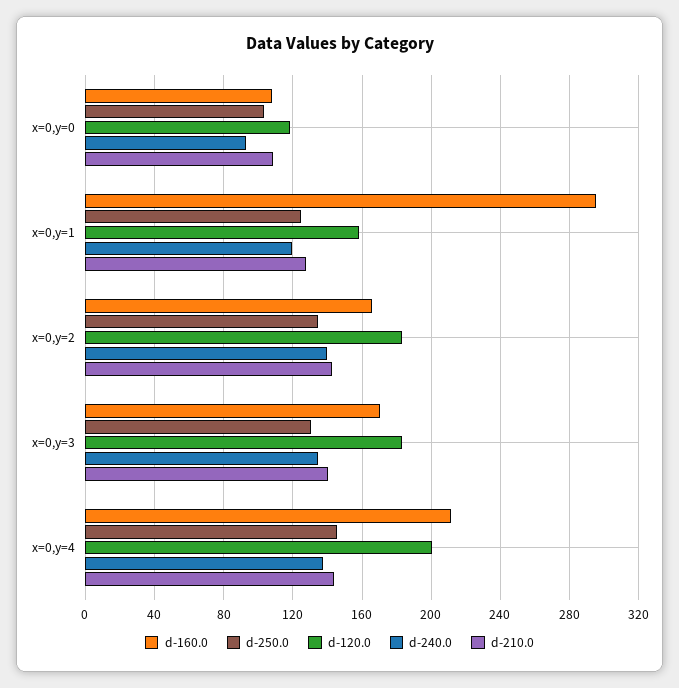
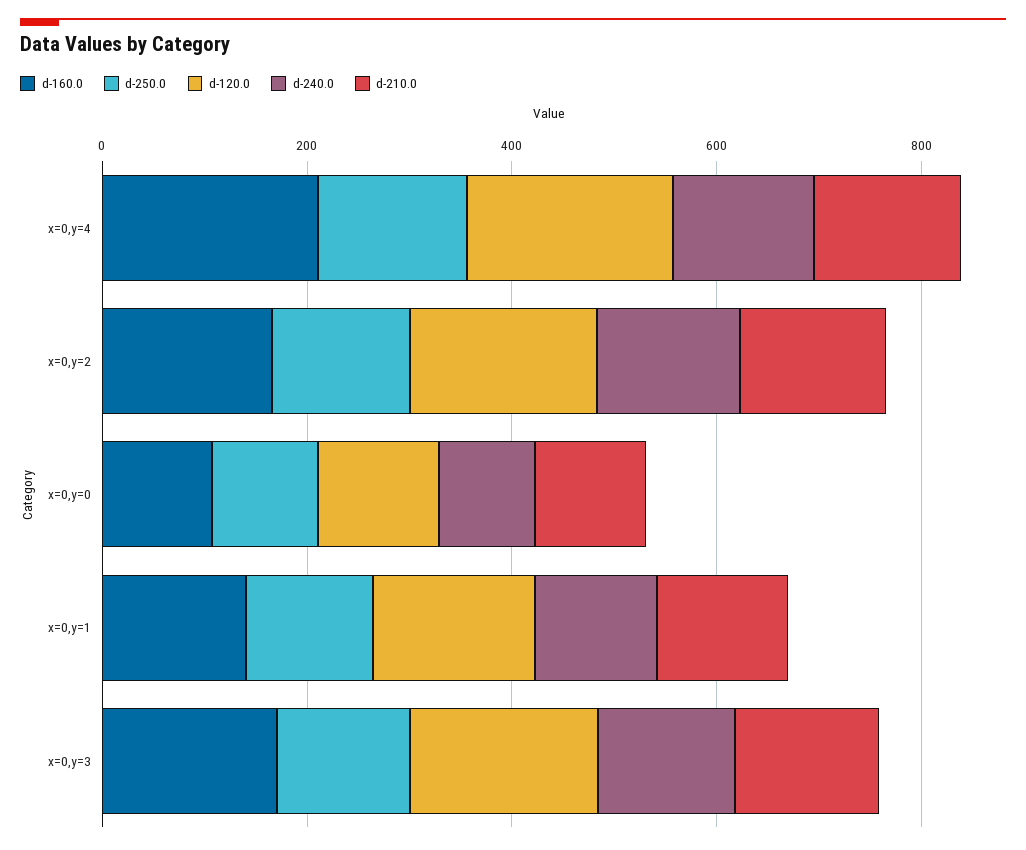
d-160.0, x=0,y=1: 295 -> 150

